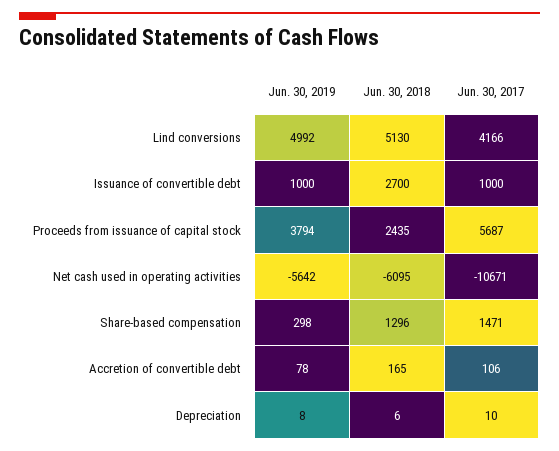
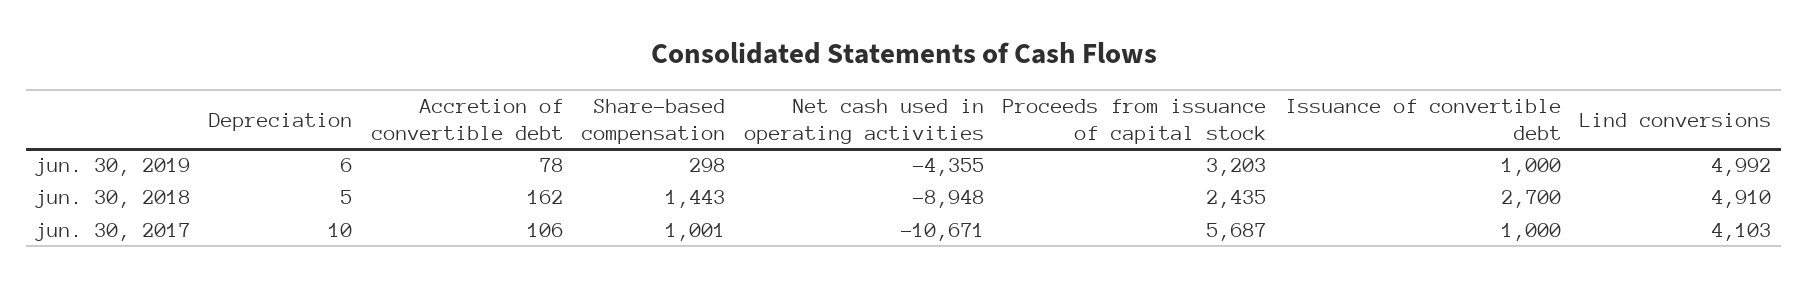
Jun. 30, 2018, Lind conversions: 5130 -> 4910
Jun. 30, 2017, Lind conversions: 4166 -> 4103
Jun. 30, 2019, Proceeds from issuance of capital stock: 3794 -> 3203
Jun. 30, 2019, Net cash used in operating activities: -5642 -> -4355
Jun. 30, 2018, Net cash used in operating activities: -6095 -> -8948
Jun. 30, 2018, Share-based compensation: 1296 -> 1443
Jun. 30, 2017, Share-based compensation: 1471 -> 1001
Jun. 30, 2018, Accretion of convertible debt: 165 -> 162
Jun. 30, 2019, Depreciation: 8 -> 6
Jun. 30, 2018, Depreciation: 6 -> 5

